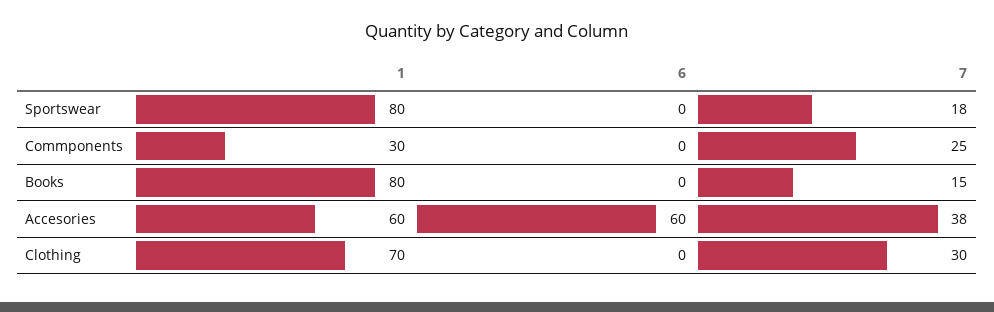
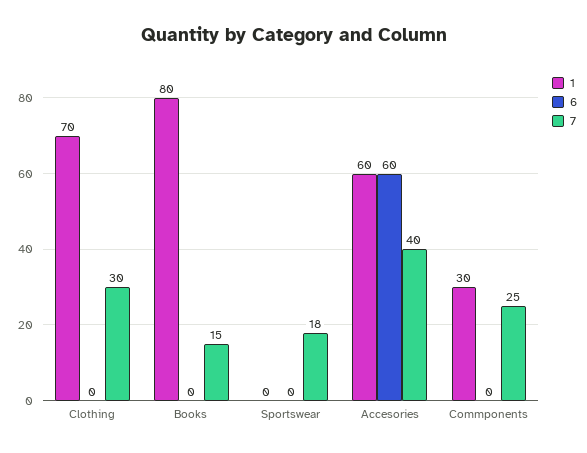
1, Sportswear: 80 -> 0
7, Accesories: 38 -> 40

